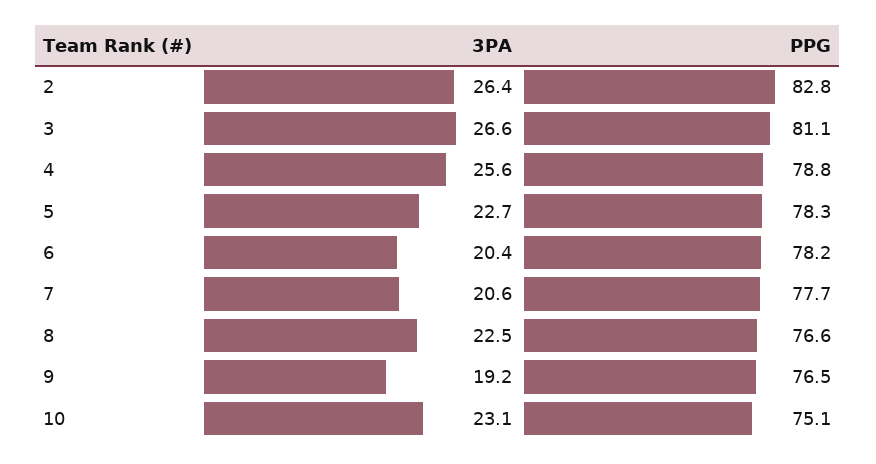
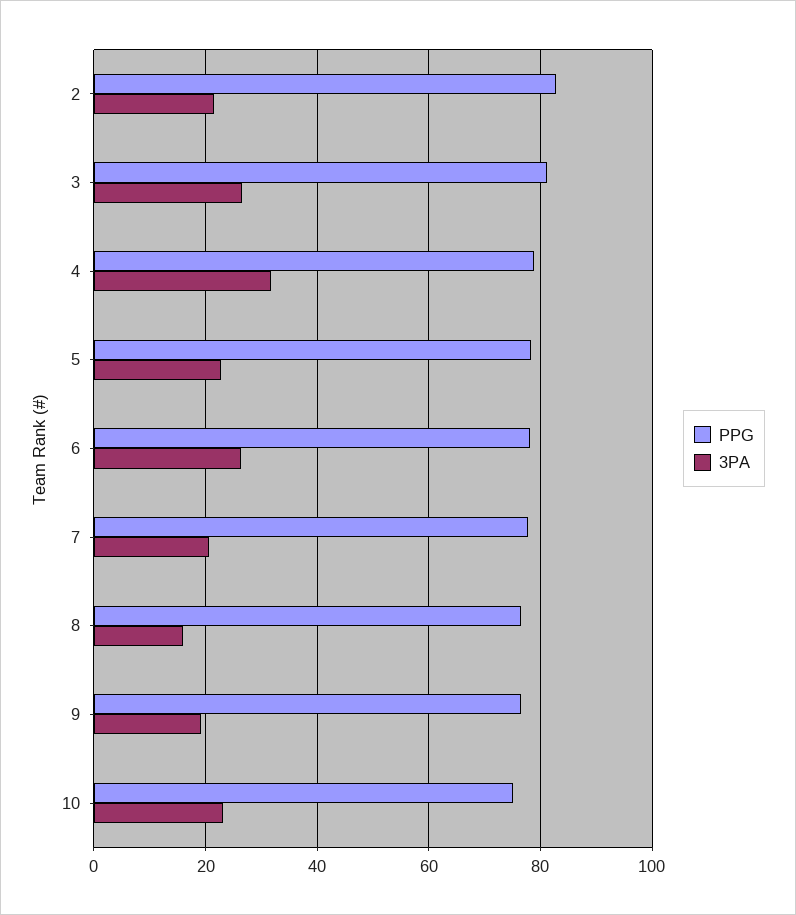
3PA, 2: 26.4 -> 22
3PA, 4: 25.6 -> 32
3PA, 6: 20.4 -> 26
3PA, 8: 22.5 -> 16

